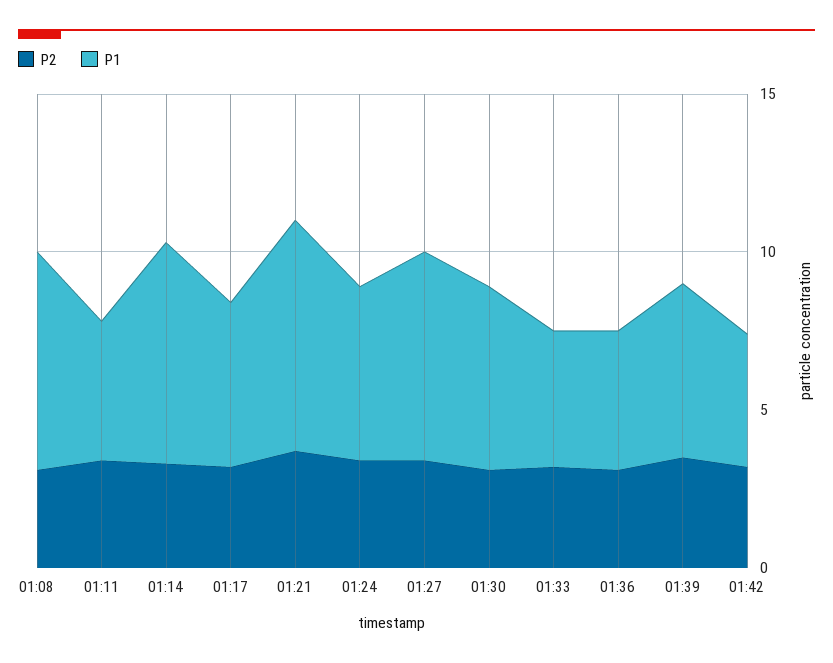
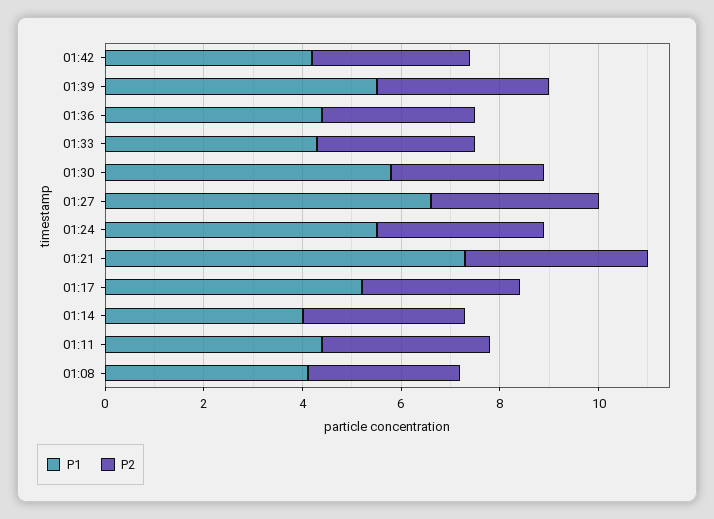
P1, 01:08: 7 -> 4
P1, 01:14: 7 -> 4

